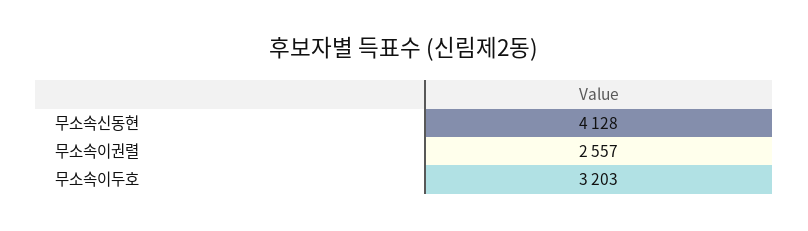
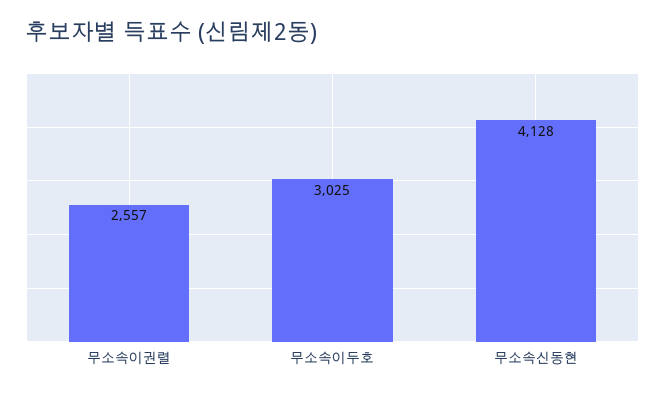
무소속이두호: 3203 -> 3025

